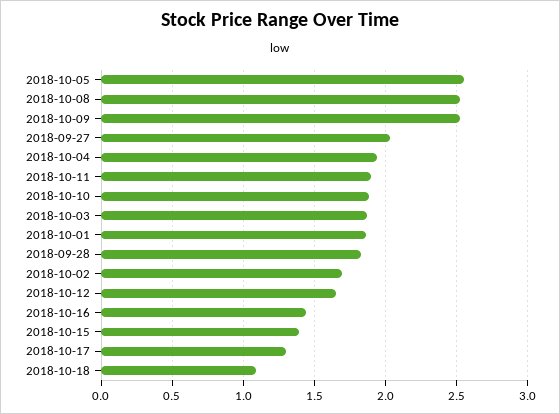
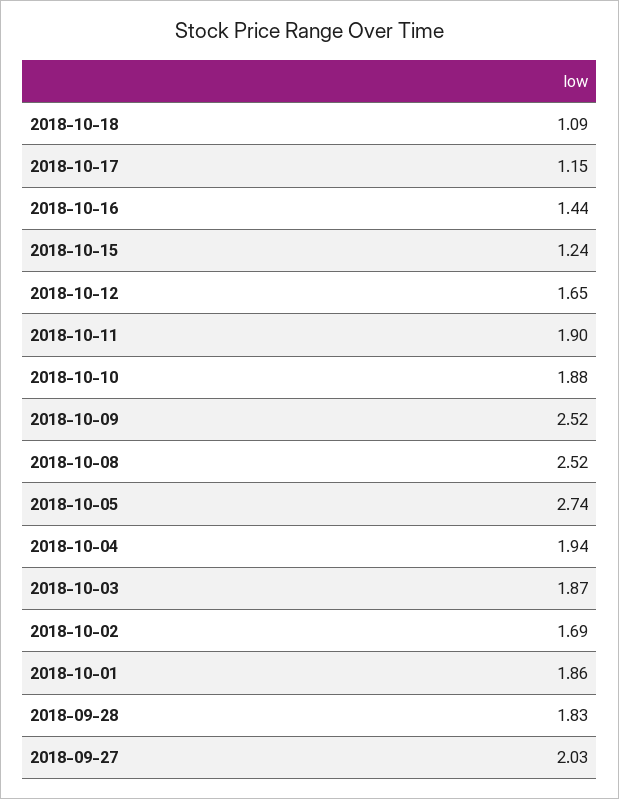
2018-10-05: 2.55 -> 2.74
2018-10-15: 1.4 -> 1.24
2018-10-17: 1.3 -> 1.15

